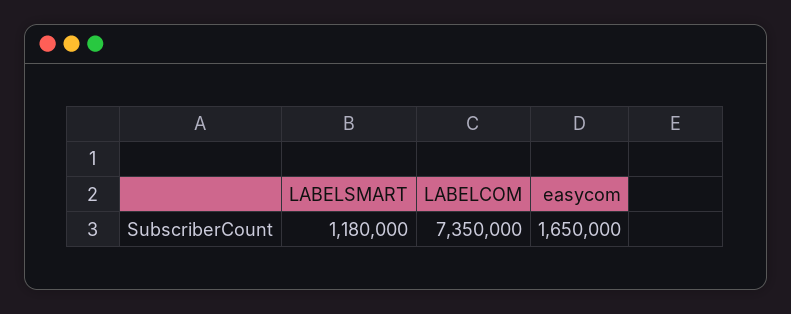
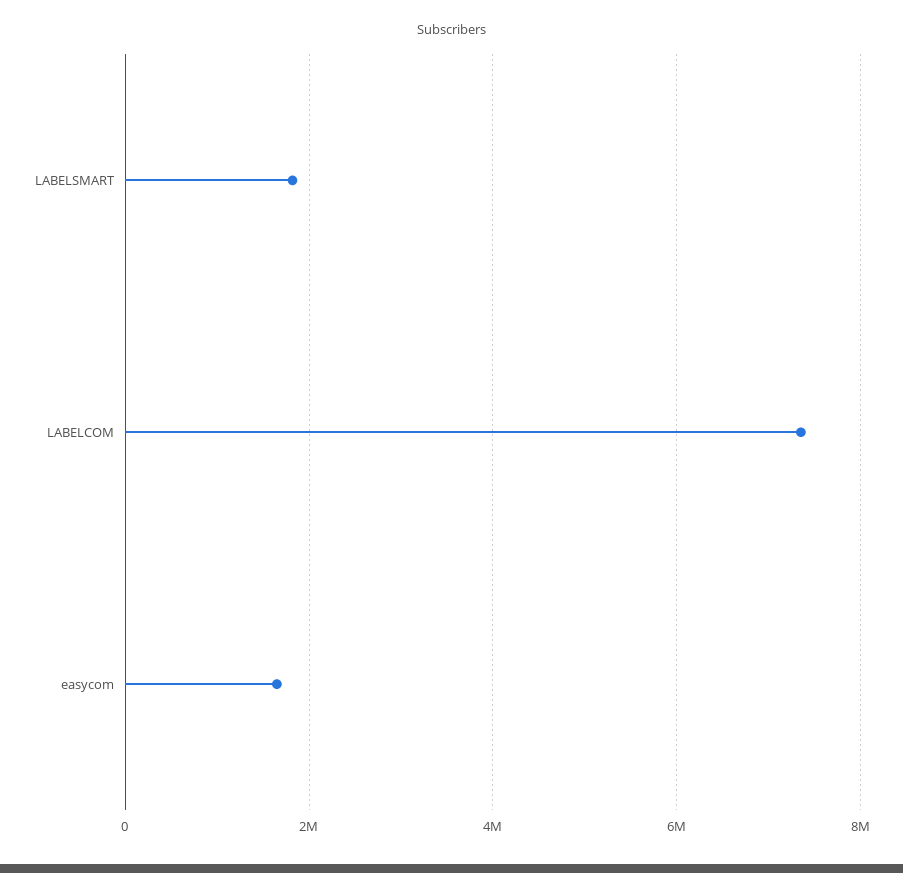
LABELSMART: 1180000 -> 1800000

